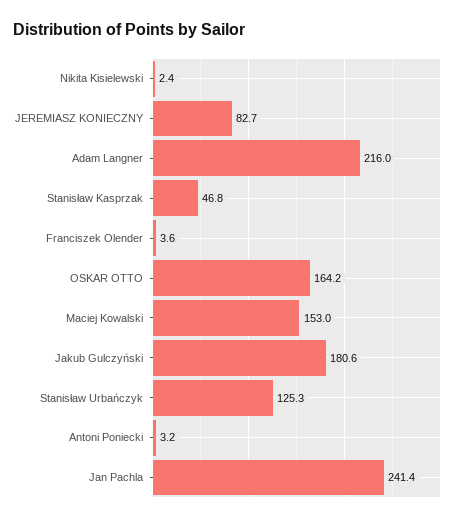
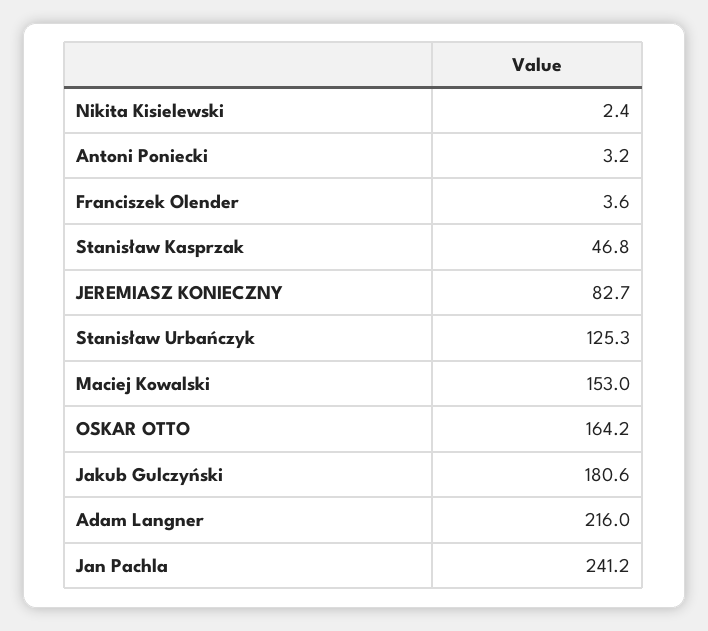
Jan Pachla: 241.4 -> 241.2

